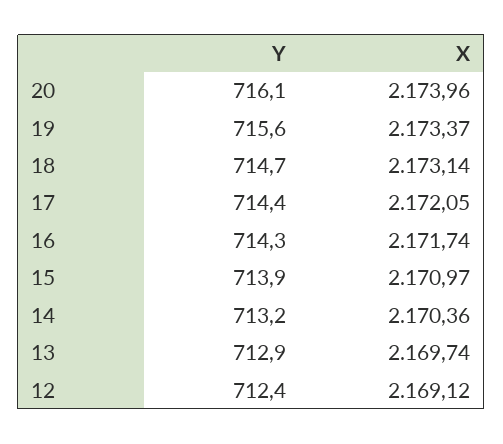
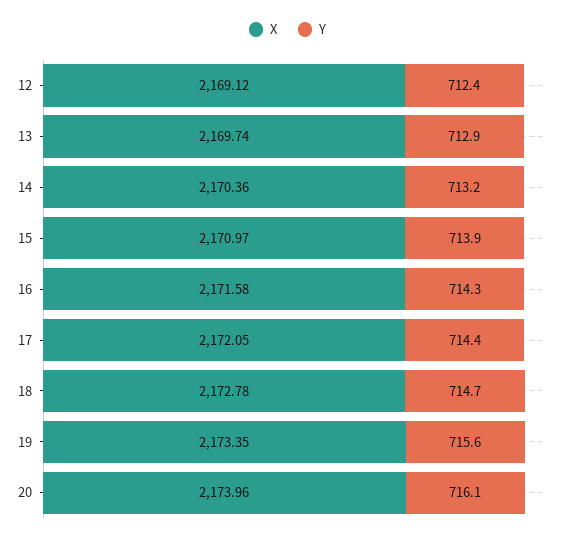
X, 19: 2173.37 -> 2173.35
X, 18: 2173.14 -> 2172.78
X, 16: 2171.74 -> 2171.58

